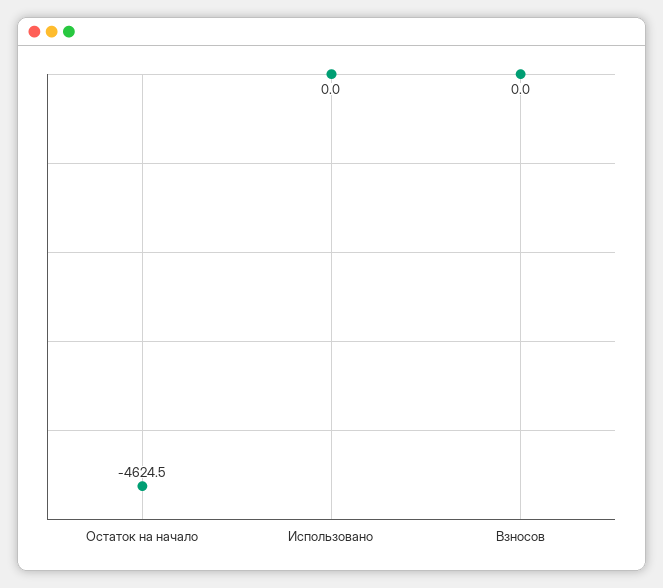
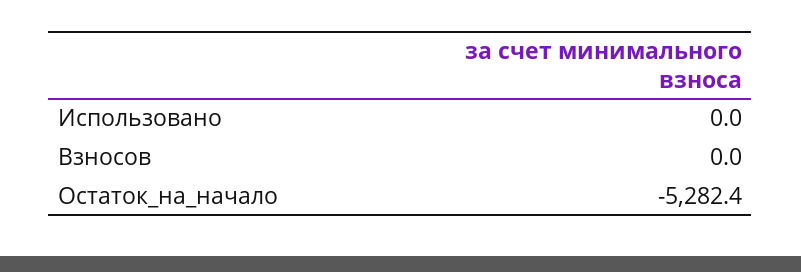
Остаток на начало: -4624.5 -> -5282.4

